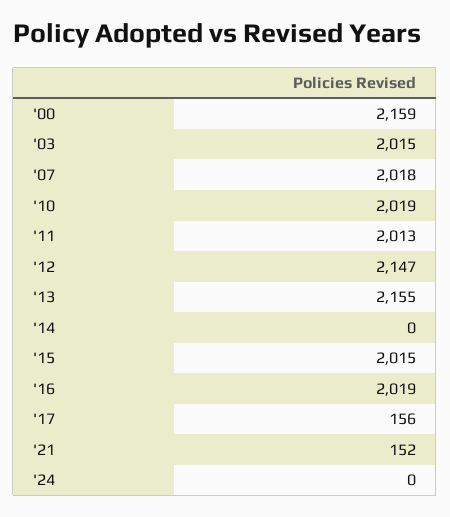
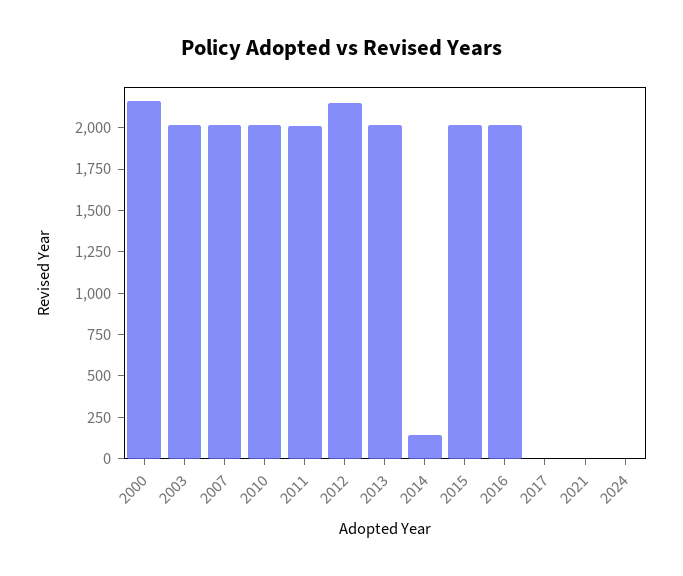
'13: 2155 -> 2000
'14: 0 -> 150
'17: 156 -> 0
'21: 152 -> 0

